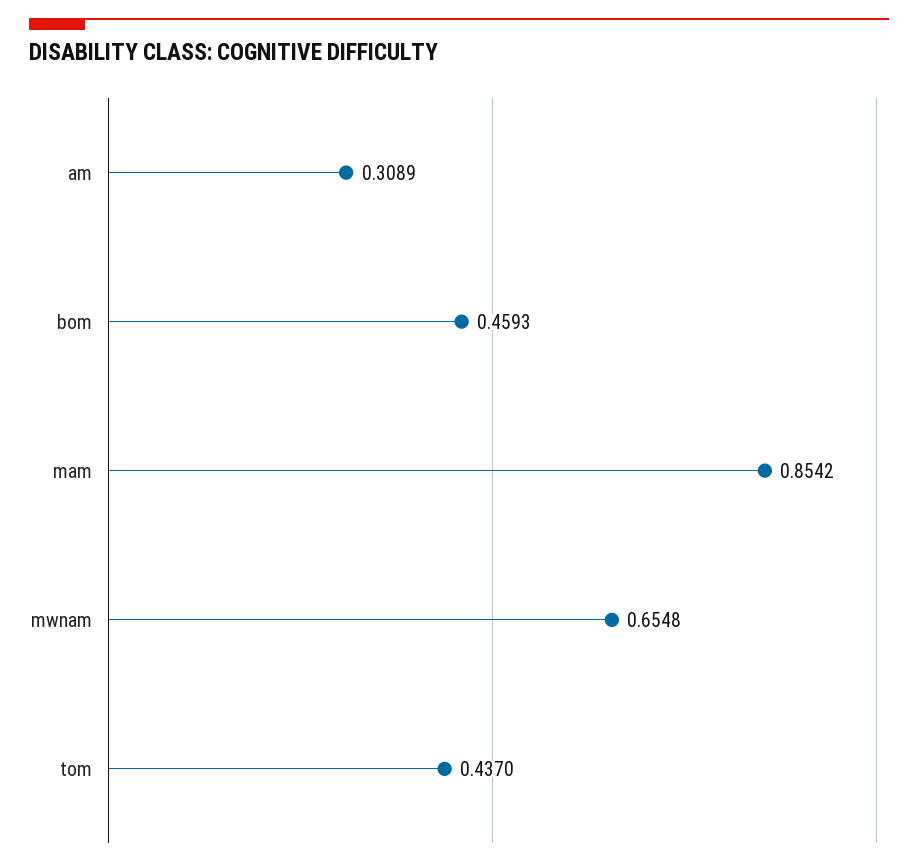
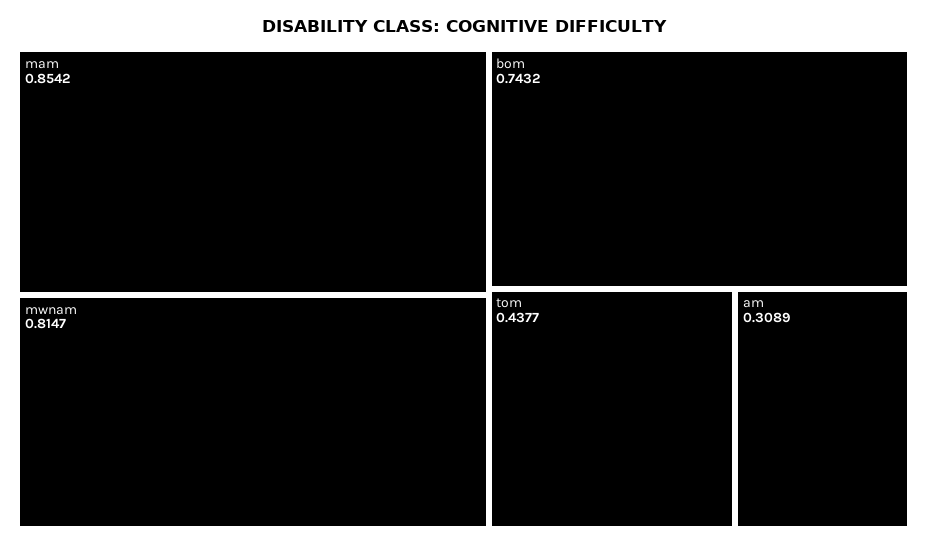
bom: 0.4593 -> 0.7432
mwnam: 0.6548 -> 0.8147
tom: 0.437 -> 0.4377

